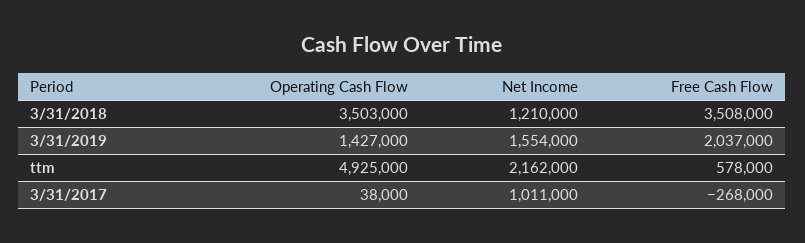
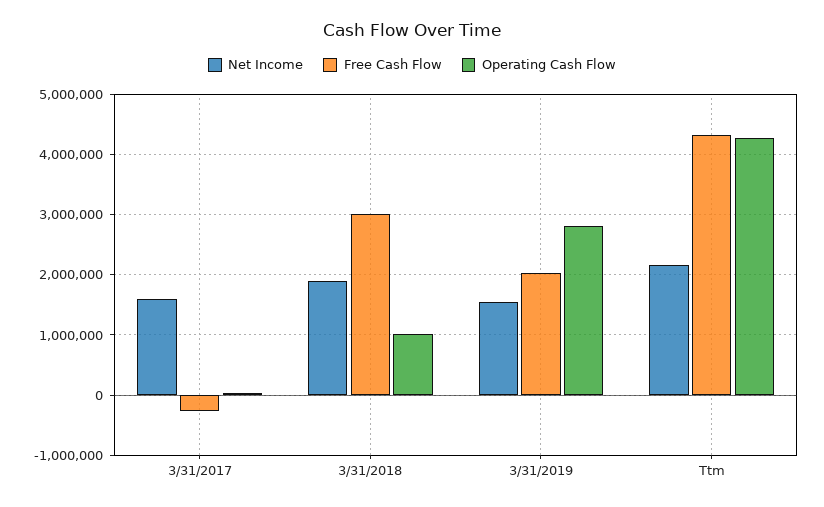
Operating Cash Flow, 3/31/2018: 3503000 -> 1000000
Net Income, 3/31/2018: 1210000 -> 1900000
Free Cash Flow, 3/31/2018: 3508000 -> 3000000
Operating Cash Flow, 3/31/2019: 1427000 -> 2800000
Operating Cash Flow, ttm: 4925000 -> 4300000
Free Cash Flow, ttm: 578000 -> 4300000
Net Income, 3/31/2017: 1011000 -> 1600000

